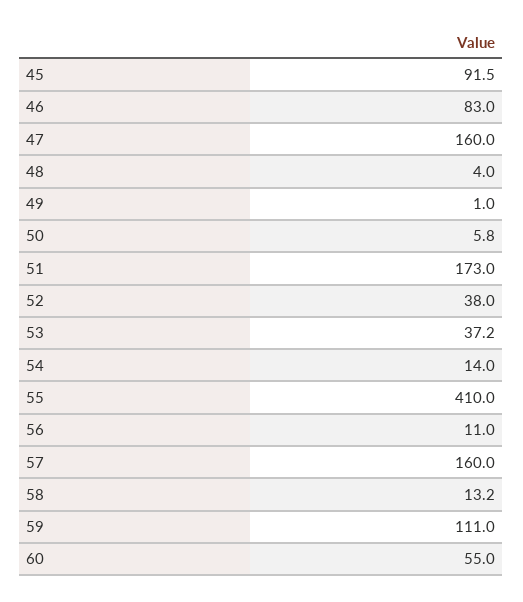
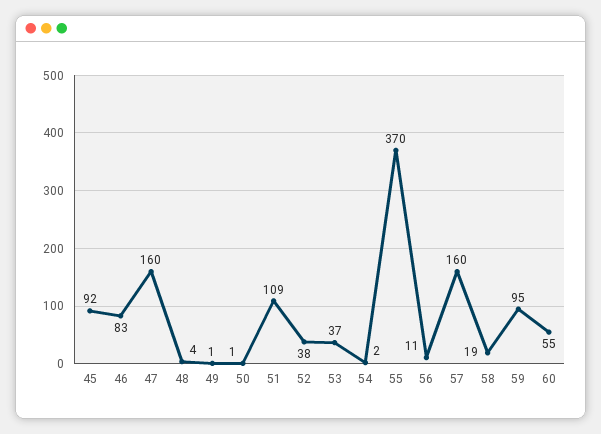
50: 5.8 -> 1
51: 173 -> 109
54: 14 -> 2
55: 410 -> 370
58: 13.2 -> 19
59: 111 -> 95

